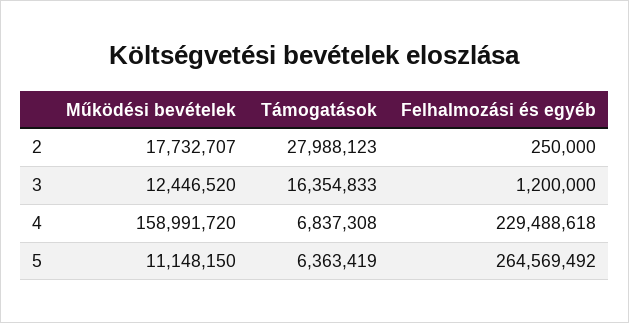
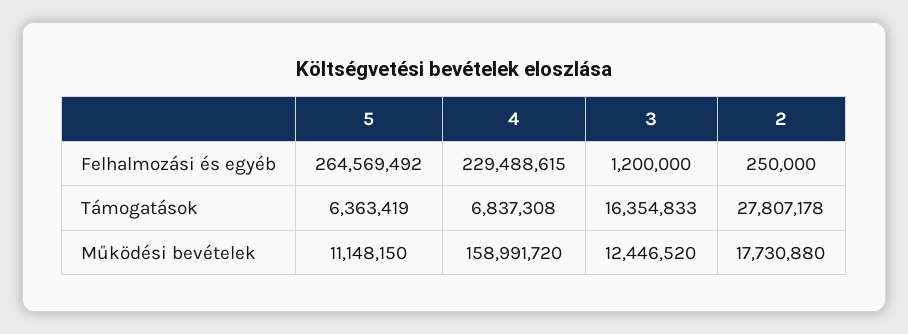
Működési bevételek, 2: 17732707 -> 17730880
Támogatások, 2: 27988123 -> 27807178
Felhalmozási és egyéb, 4: 229488618 -> 229488615

